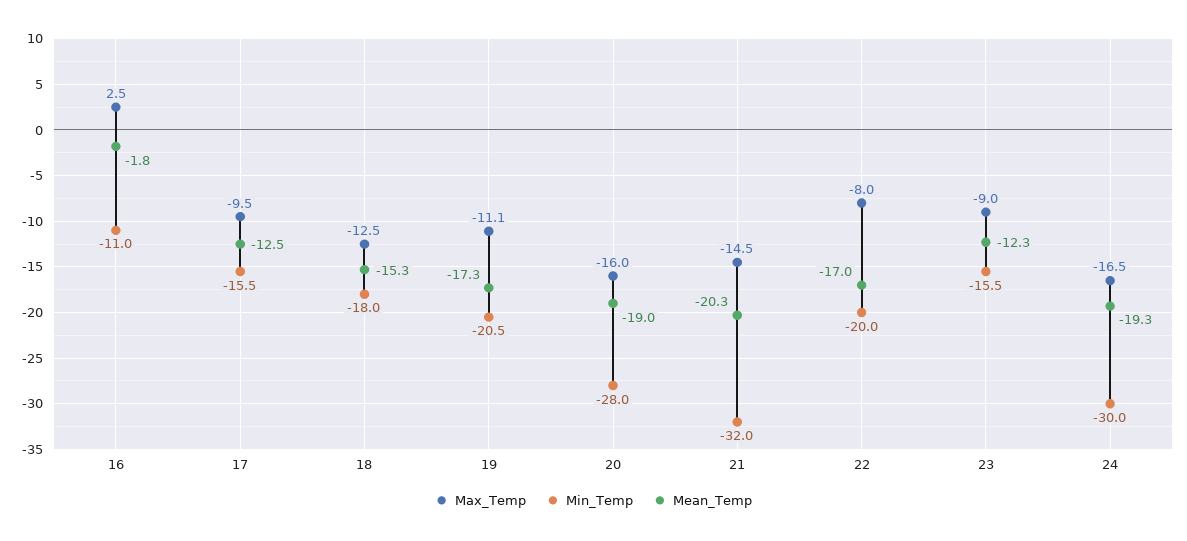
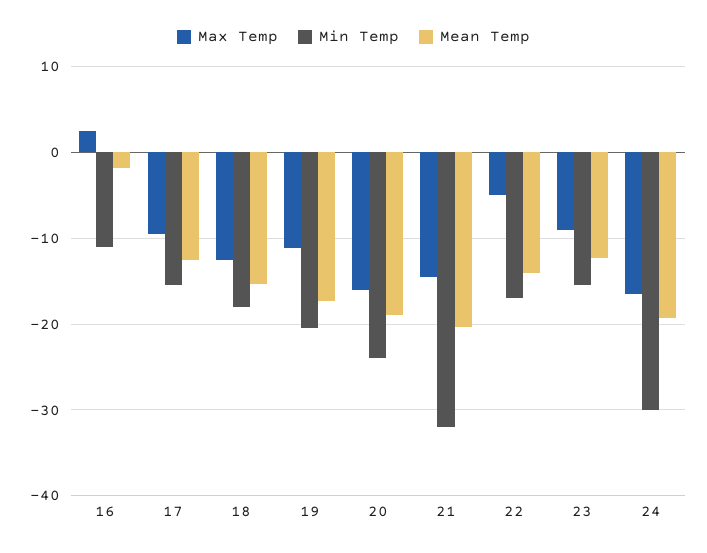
Min_Temp, 20: -28 -> -24
Max_Temp, 22: -8 -> -5
Min_Temp, 22: -20 -> -17
Mean_Temp, 22: -17 -> -14

